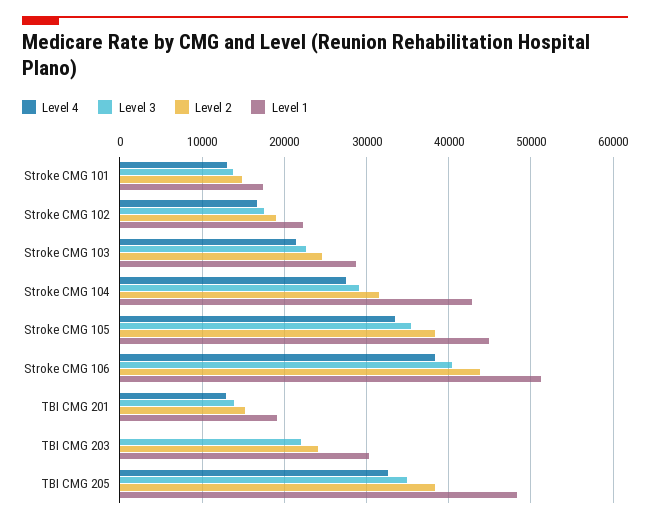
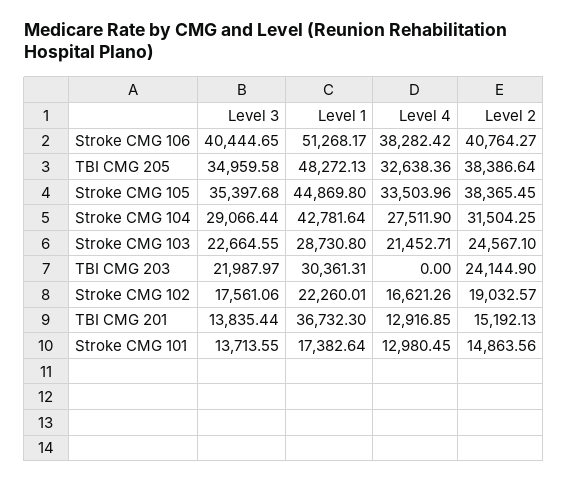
Level 2, Stroke CMG 106: 44000 -> 40764.27
Level 1, TBI CMG 201: 19000 -> 36732.3

